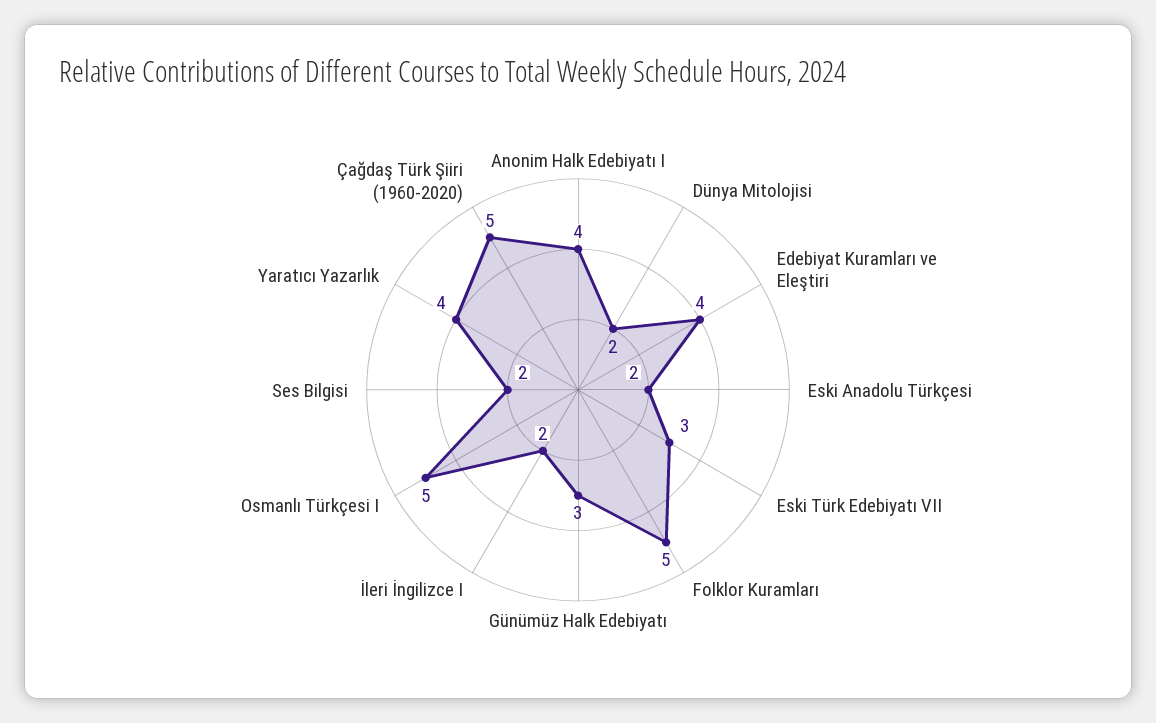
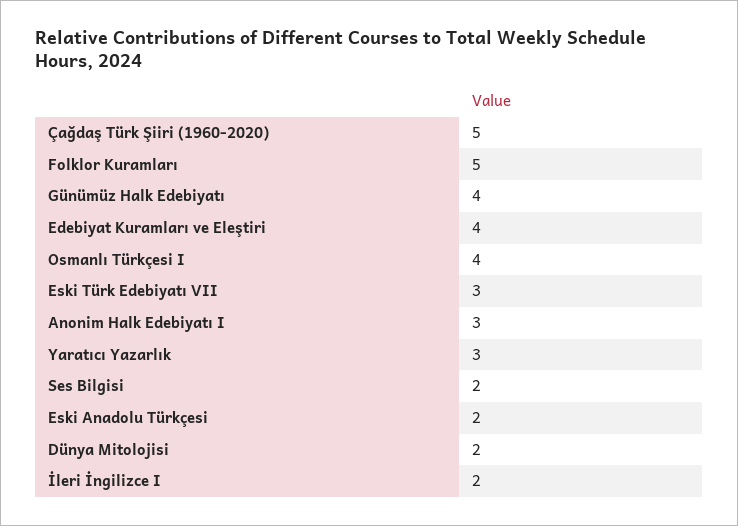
Anonim Halk Edebiyatı I: 4 -> 3
Günümüz Halk Edebiyatı: 3 -> 4
Osmanlı Türkçesi I: 5 -> 4
Yaratıcı Yazarlık: 4 -> 3

